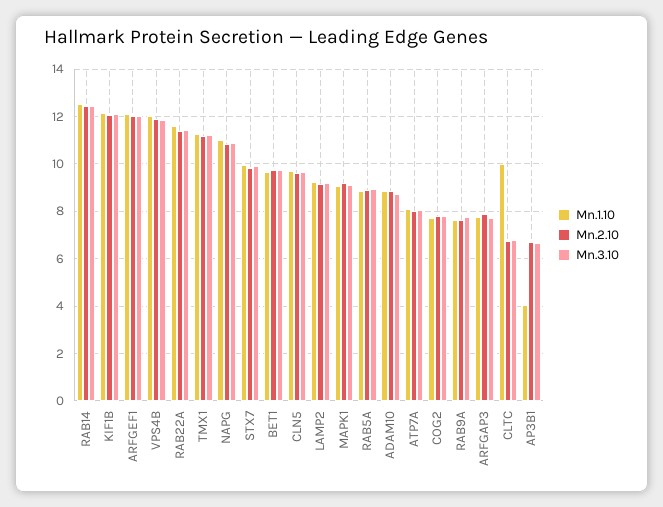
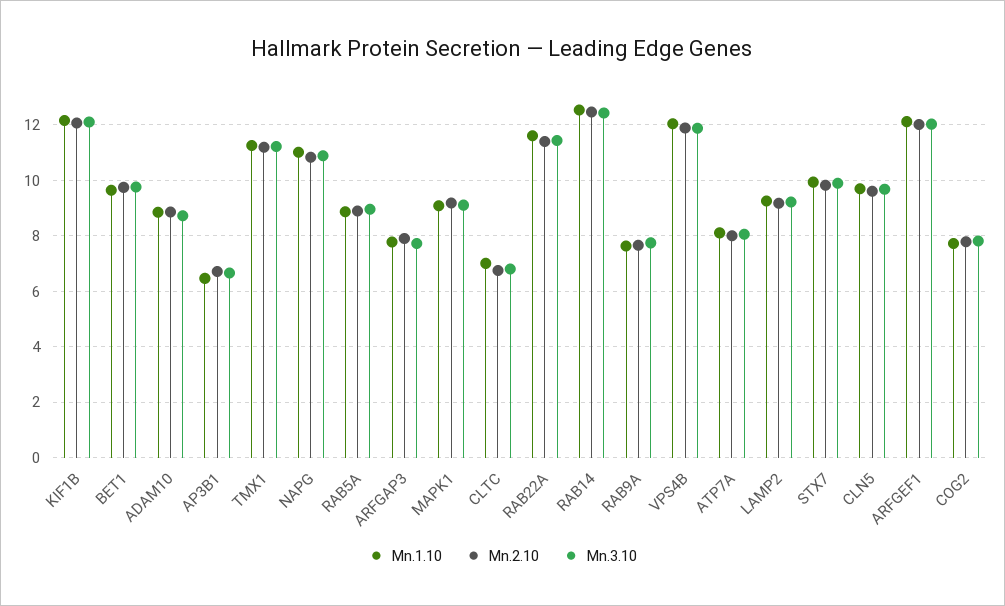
Mn.1.10, CLTC: 10 -> 7
Mn.1.10, AP3B1: 4 -> 6.5

